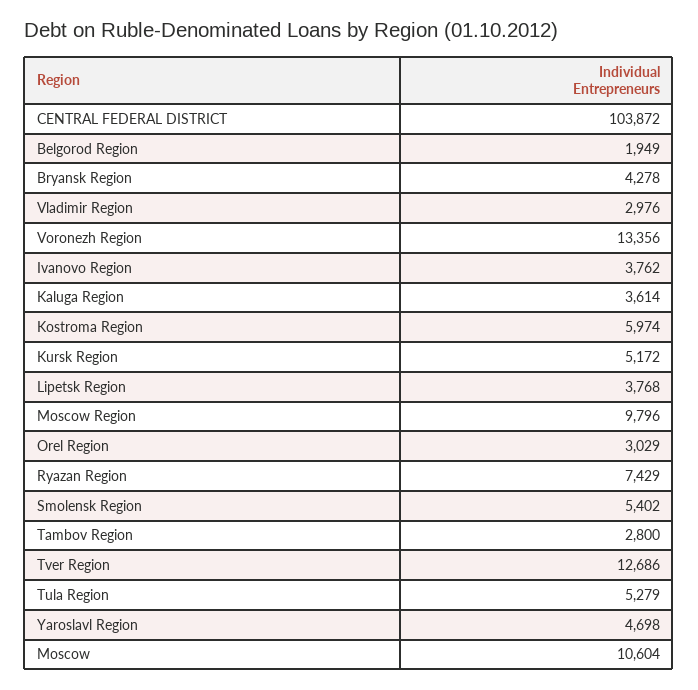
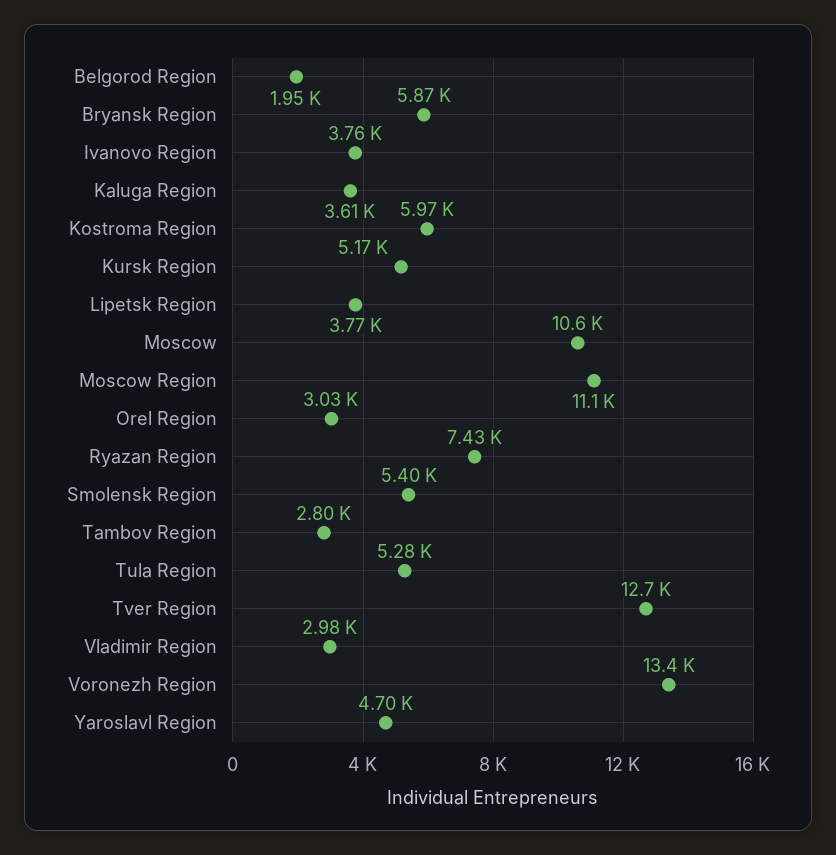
CENTRAL FEDERAL DISTRICT: 103872 -> none
Bryansk Region: 4278 -> 5870
Moscow Region: 9796 -> 11100

